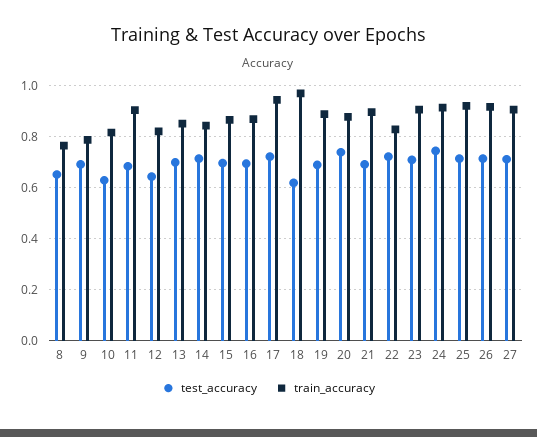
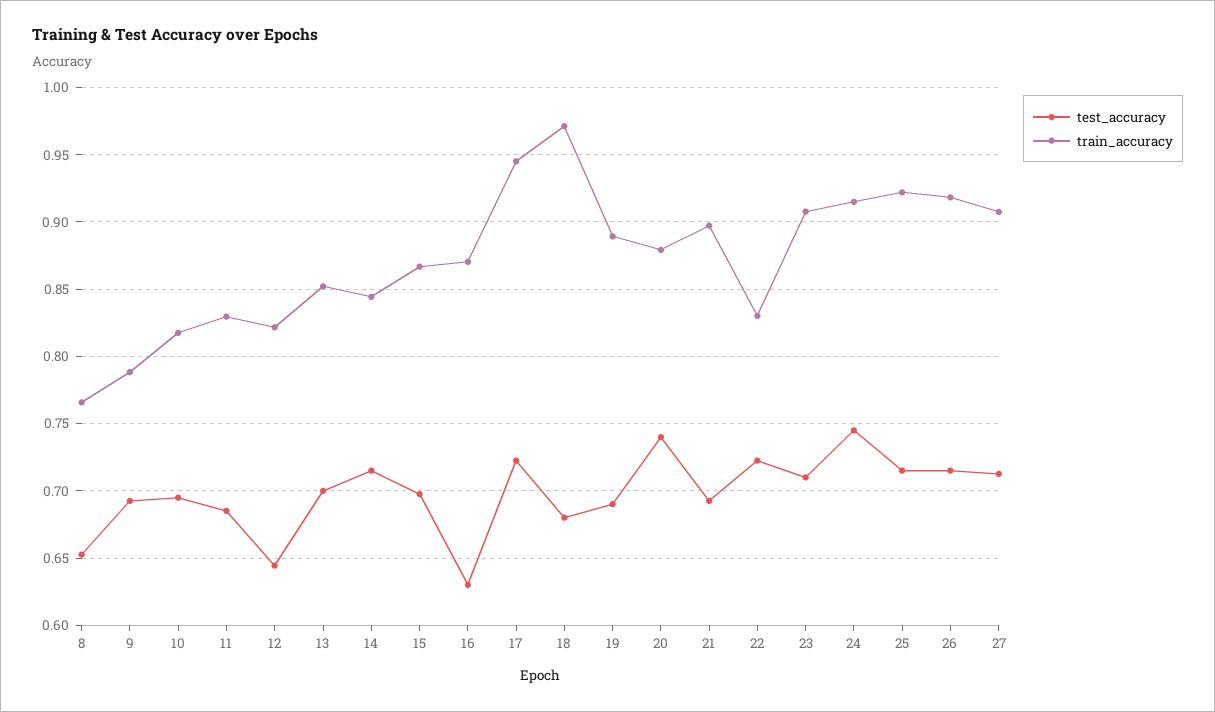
test_accuracy, 10: 0.625 -> 0.695
train_accuracy, 11: 0.9 -> 0.83
test_accuracy, 16: 0.7 -> 0.63
test_accuracy, 18: 0.625 -> 0.68

